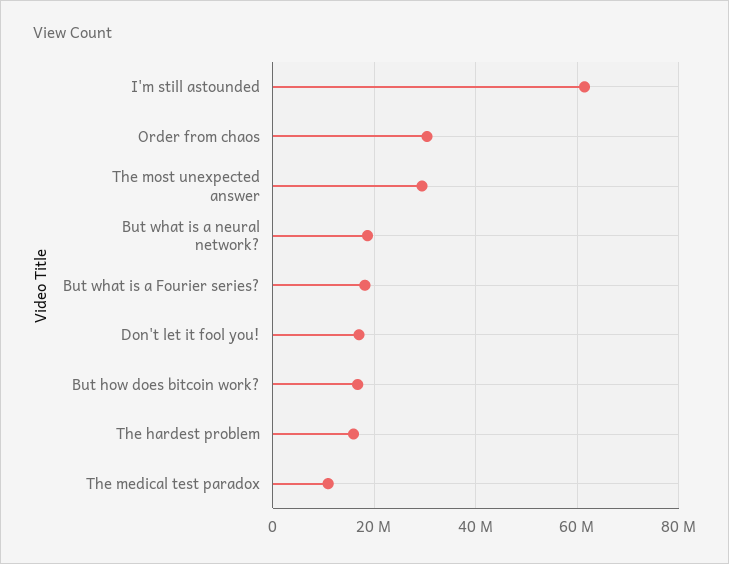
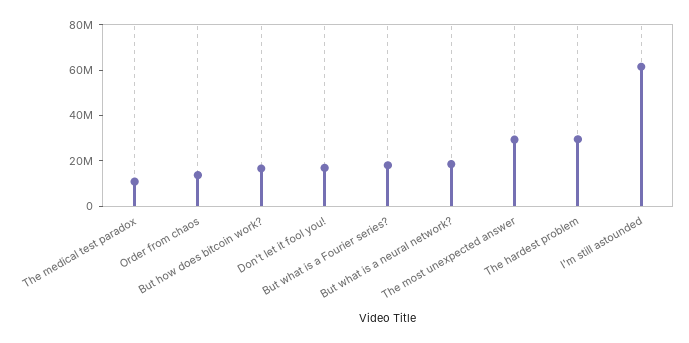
Order from chaos: 30000000 -> 15000000
The hardest problem: 16000000 -> 30000000

